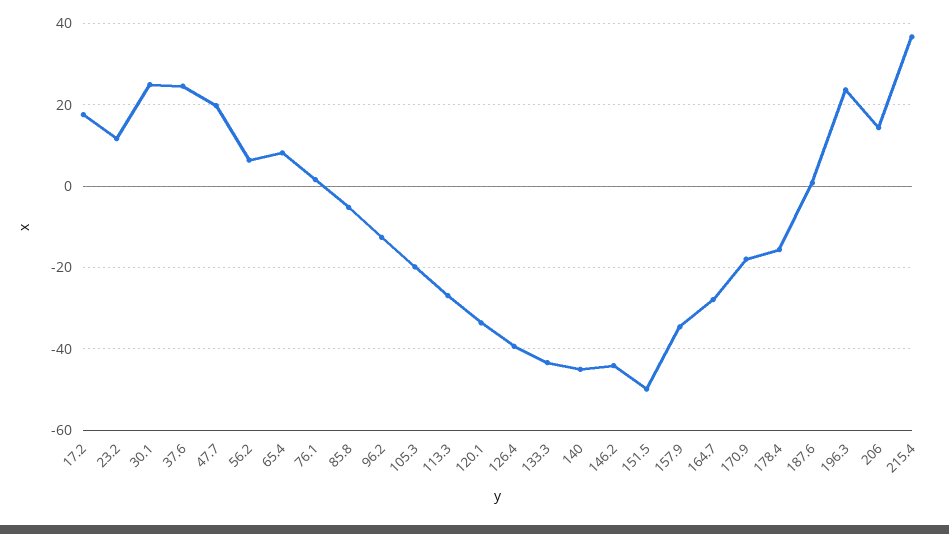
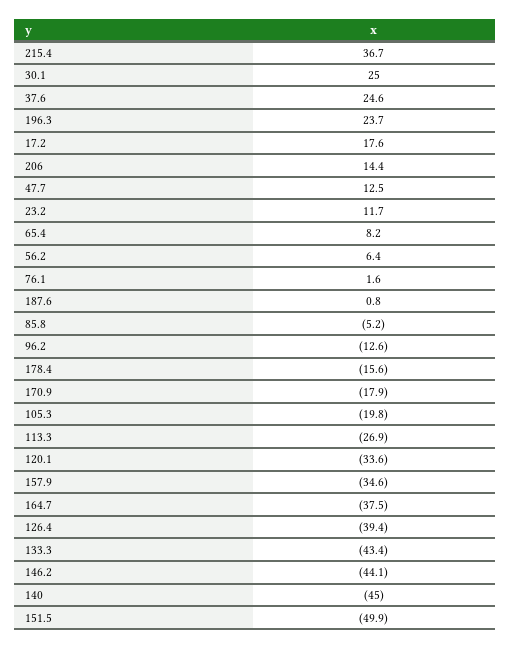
47.7: 20 -> 12.5
164.7: -28 -> -37.5

